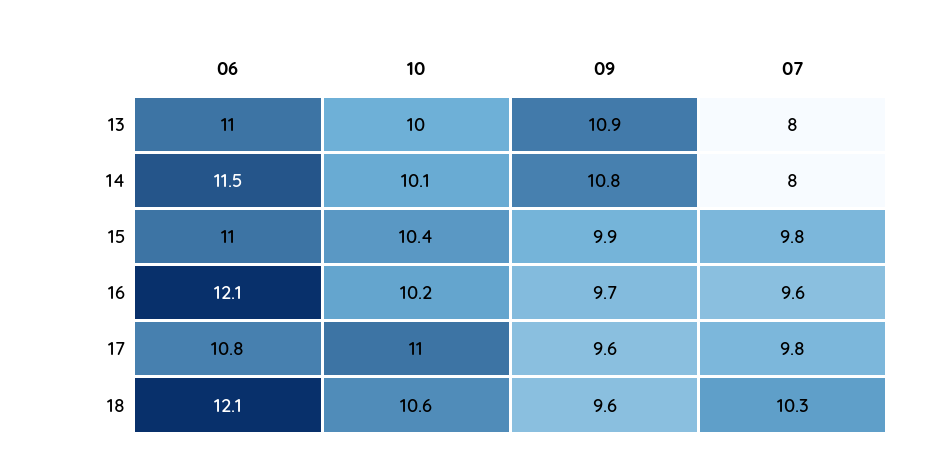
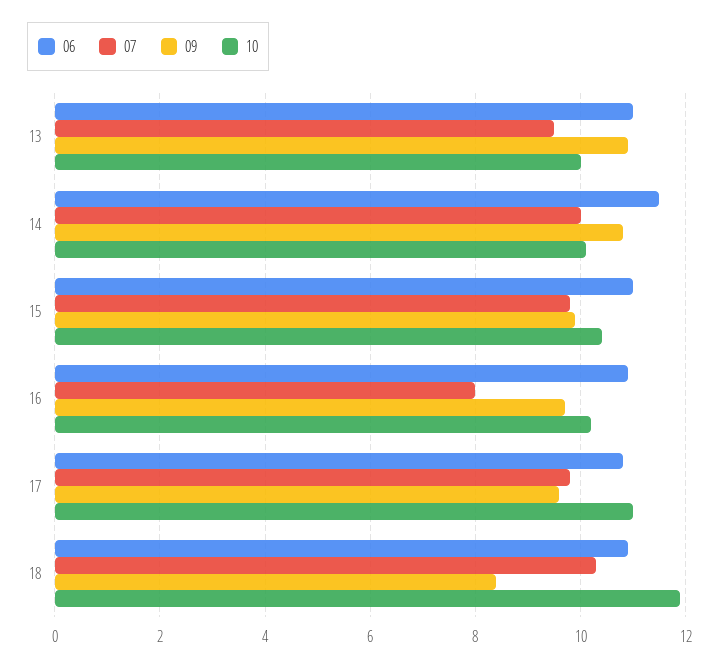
07, 13: 8 -> 9.5
07, 14: 8 -> 10
06, 16: 12.1 -> 11
07, 16: 9.6 -> 8
06, 18: 12.1 -> 11
10, 18: 10.6 -> 12
09, 18: 9.6 -> 8.5

